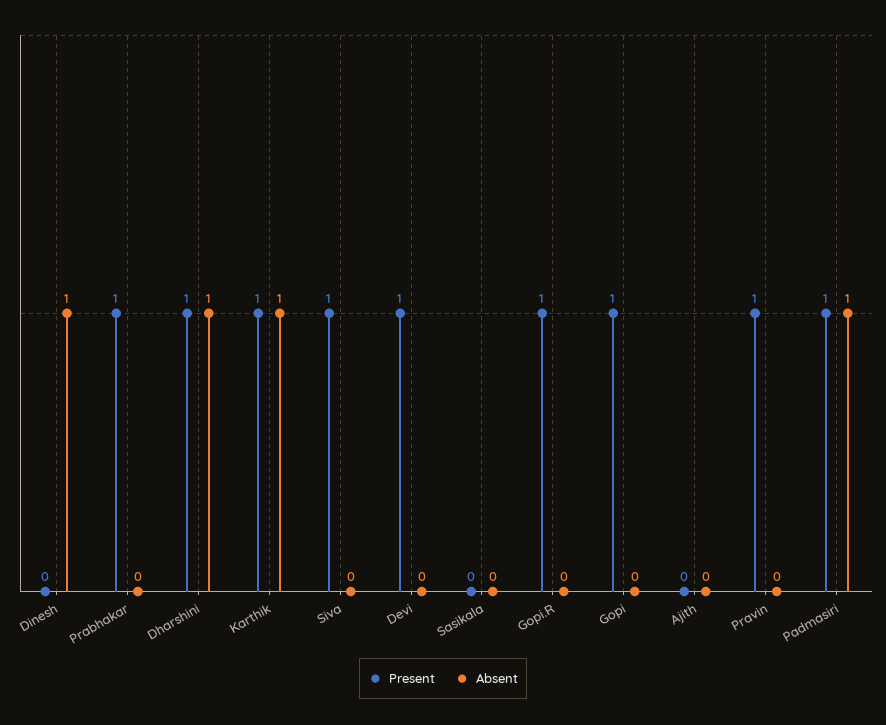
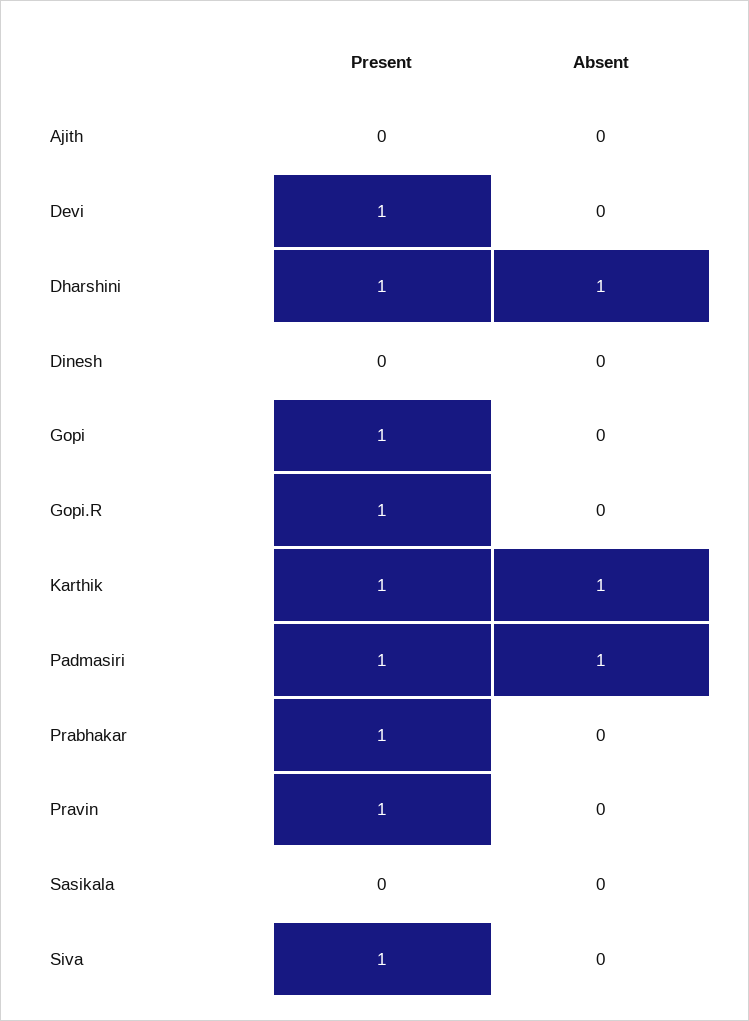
Absent, Dinesh: 1 -> 0

